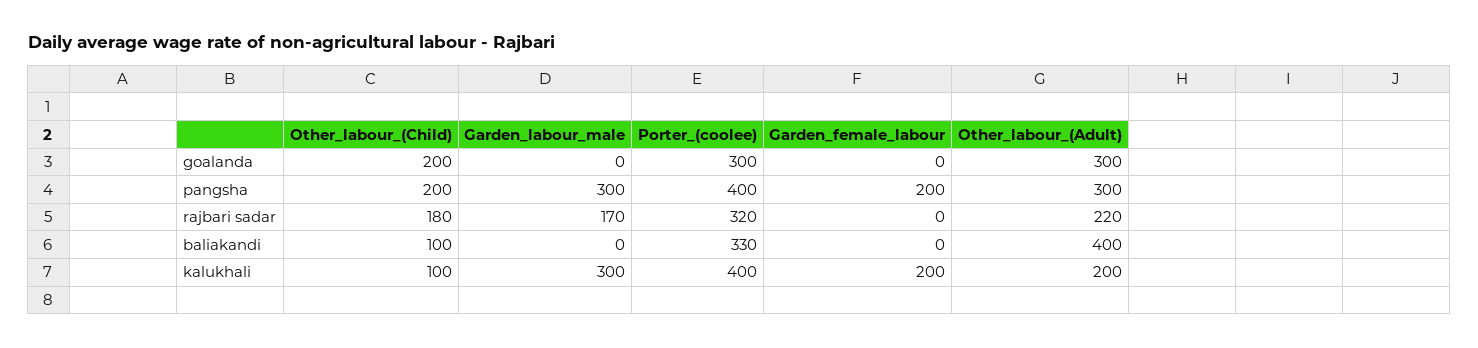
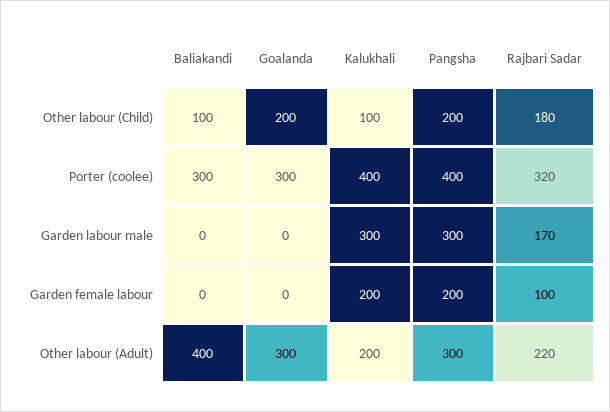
Garden_female_labour, rajbari sadar: 0 -> 100
Porter_(coolee), baliakandi: 330 -> 300

